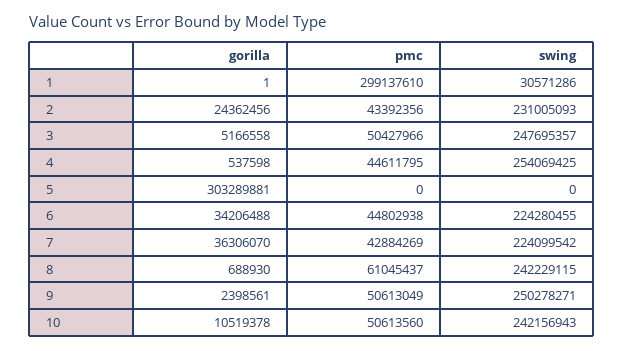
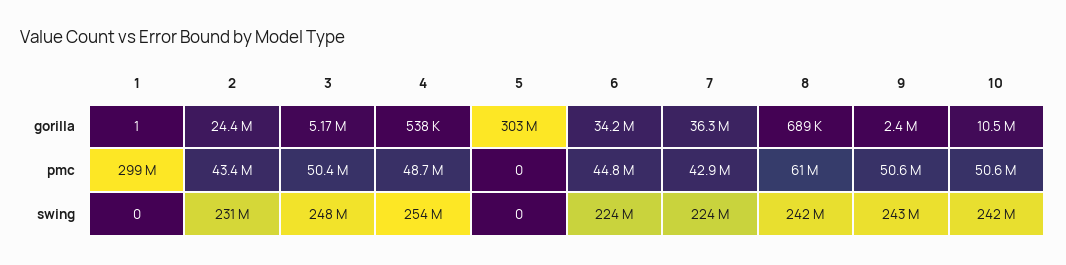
swing, 1: 30571286 -> 0
pmc, 4: 44611795 -> 48700000
swing, 9: 250278271 -> 243000000

